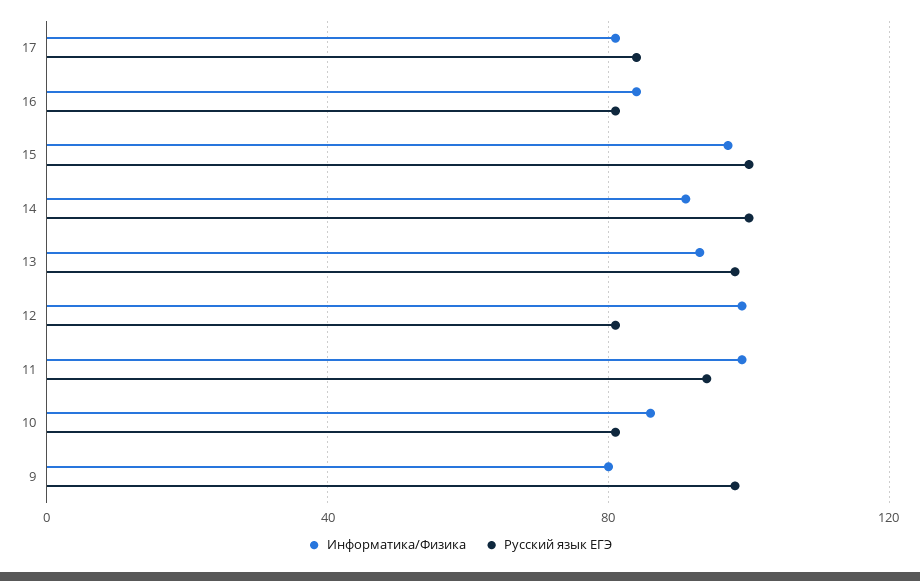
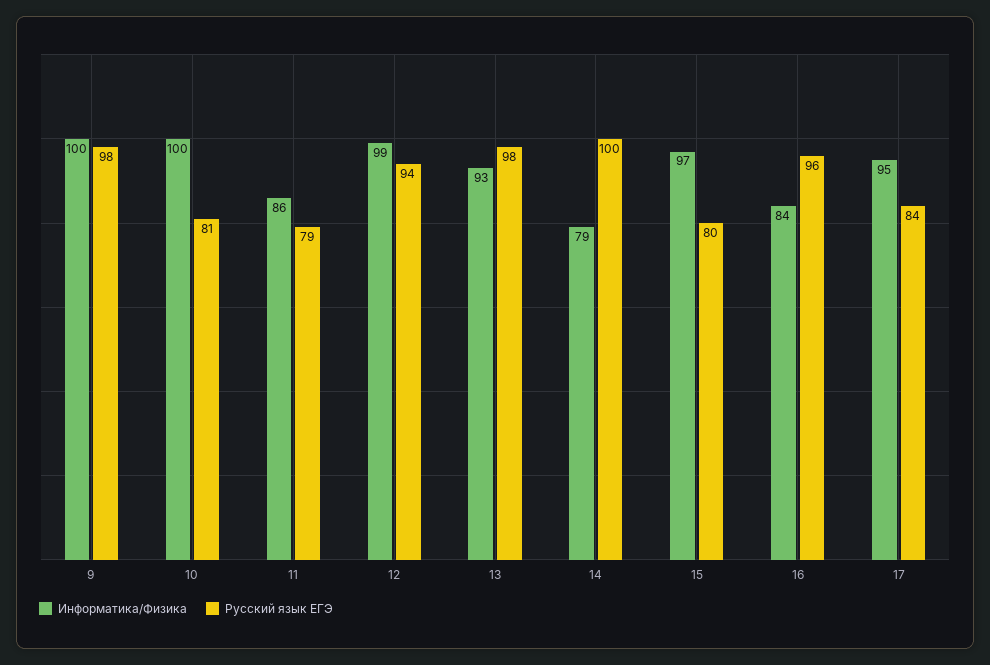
Информатика/Физика, 17: 80 -> 95
Русский язык ЕГЭ, 16: 80 -> 96
Русский язык ЕГЭ, 15: 100 -> 80
Информатика/Физика, 14: 90 -> 79
Русский язык ЕГЭ, 12: 80 -> 94
Информатика/Физика, 11: 100 -> 86
Русский язык ЕГЭ, 11: 95 -> 79
Информатика/Физика, 10: 85 -> 100
Информатика/Физика, 9: 80 -> 100

